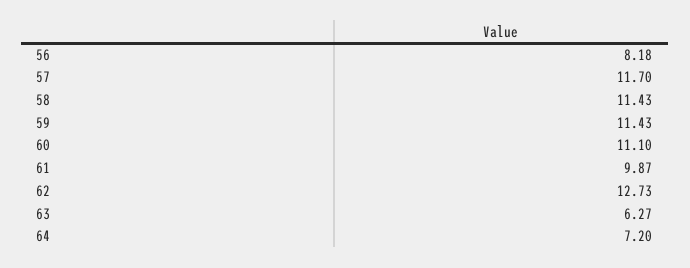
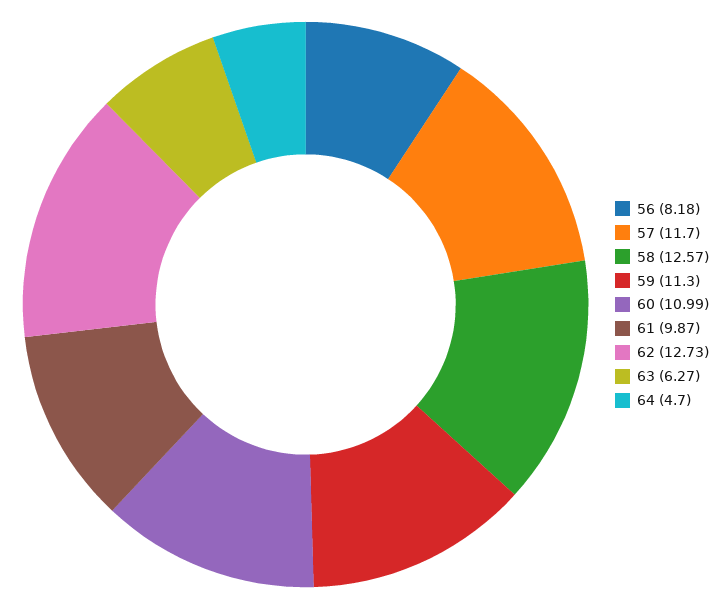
58: 11.43 -> 12.57
59: 11.43 -> 11.3
60: 11.1 -> 10.99
64: 7.2 -> 4.7

